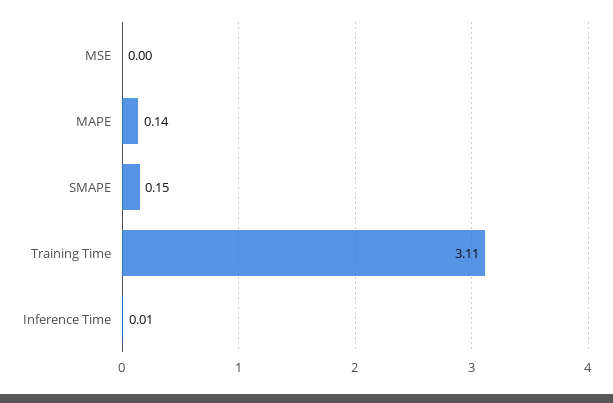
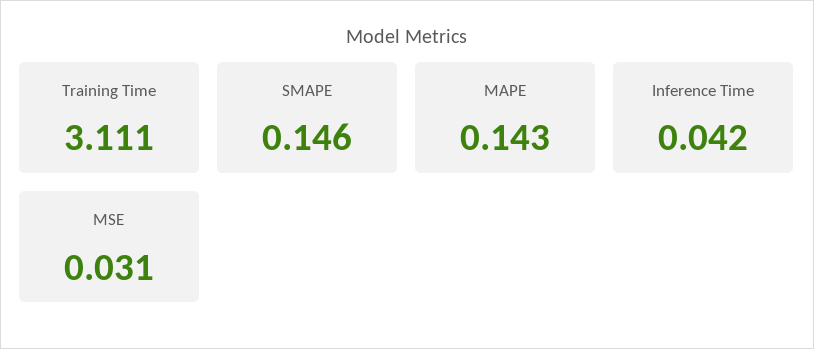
MSE: 0 -> 0.031
Inference Time: 0.01 -> 0.042

